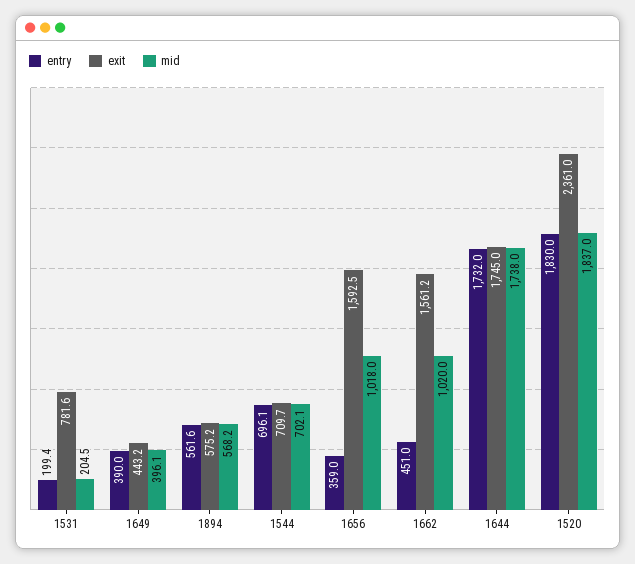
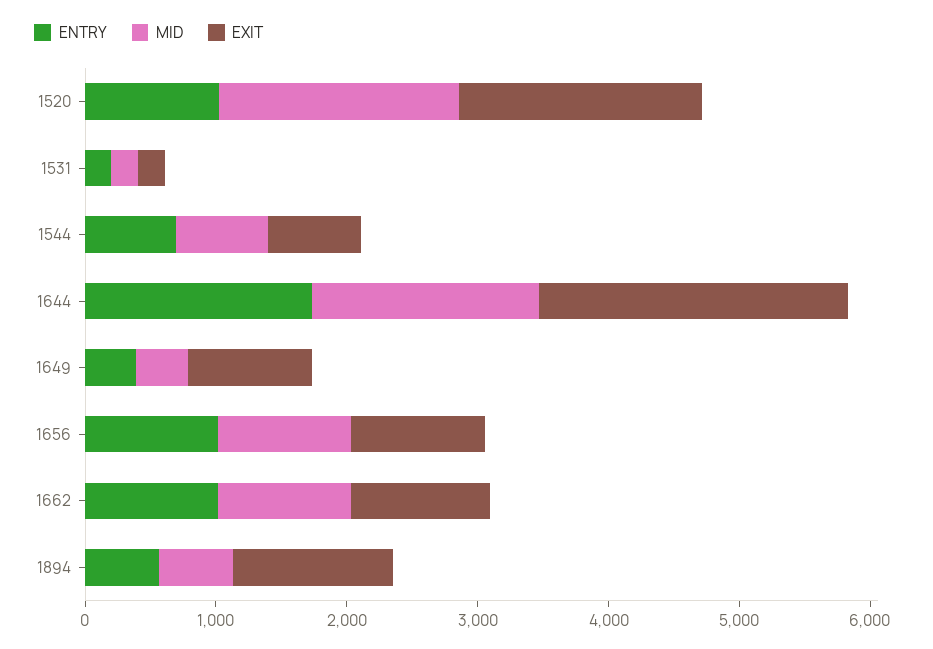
exit, 1531: 781.6 -> 200
exit, 1649: 443.2 -> 1000
exit, 1894: 575.2 -> 1200
entry, 1656: 359 -> 1000
exit, 1656: 1592.5 -> 1000
entry, 1662: 451 -> 1000
exit, 1662: 1561.2 -> 1000
exit, 1644: 1745 -> 2400
entry, 1520: 1830 -> 1000
exit, 1520: 2361 -> 1800

